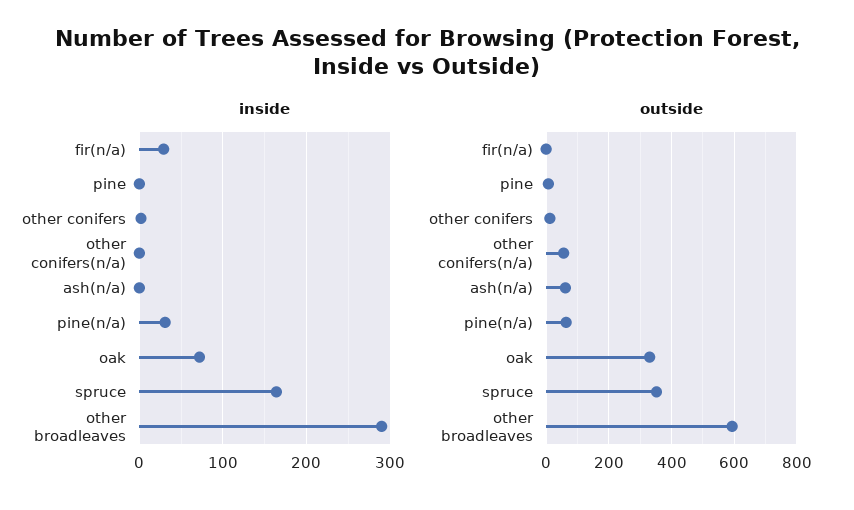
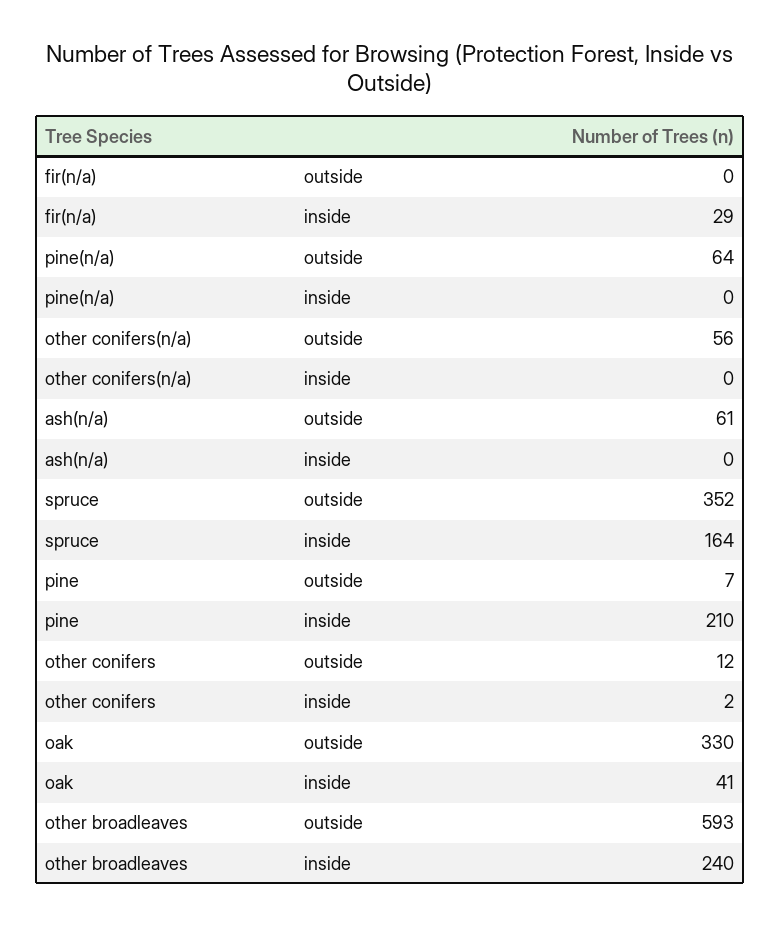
inside, pine: 0 -> 210
inside, pine(n/a): 30 -> 0
inside, oak: 70 -> 41
inside, other broadleaves: 290 -> 240

